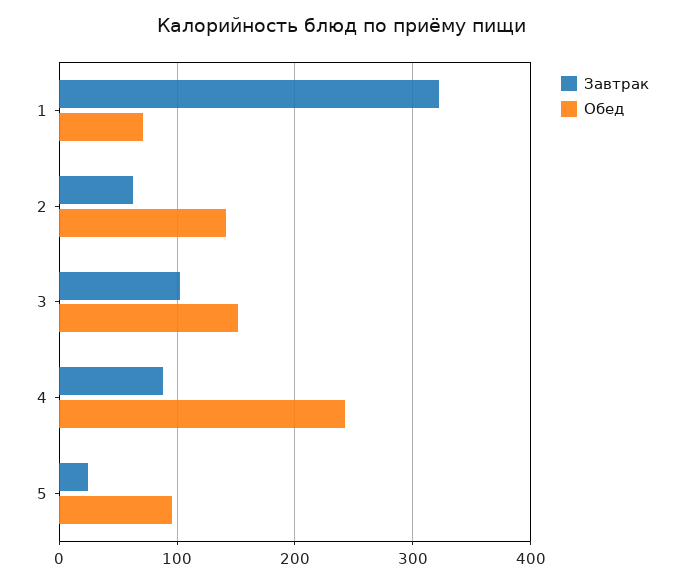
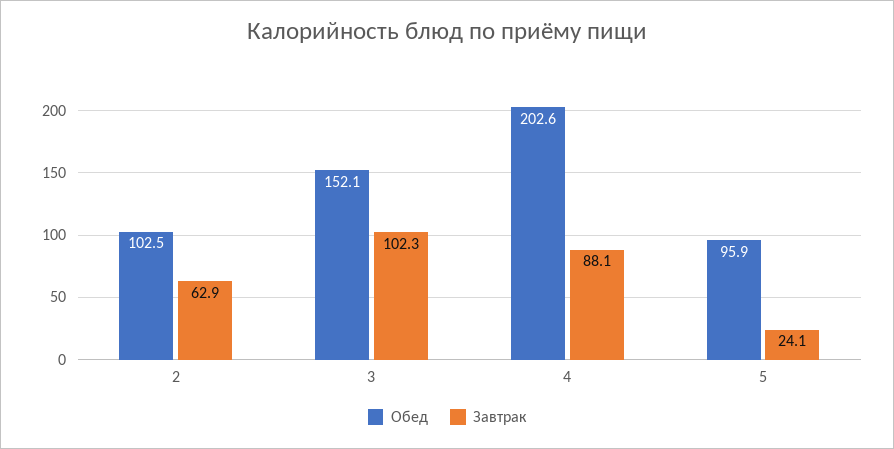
Завтрак, 1: 320 -> none
Обед, 1: 70 -> none
Обед, 2: 140 -> 102.5
Обед, 4: 240 -> 202.6

